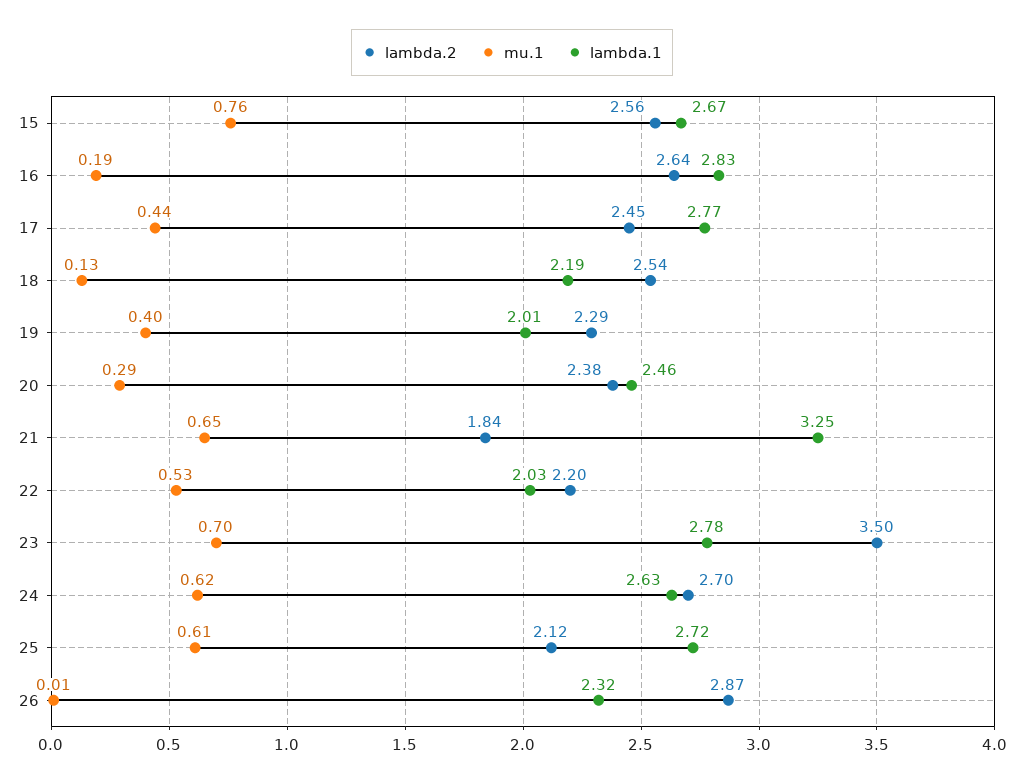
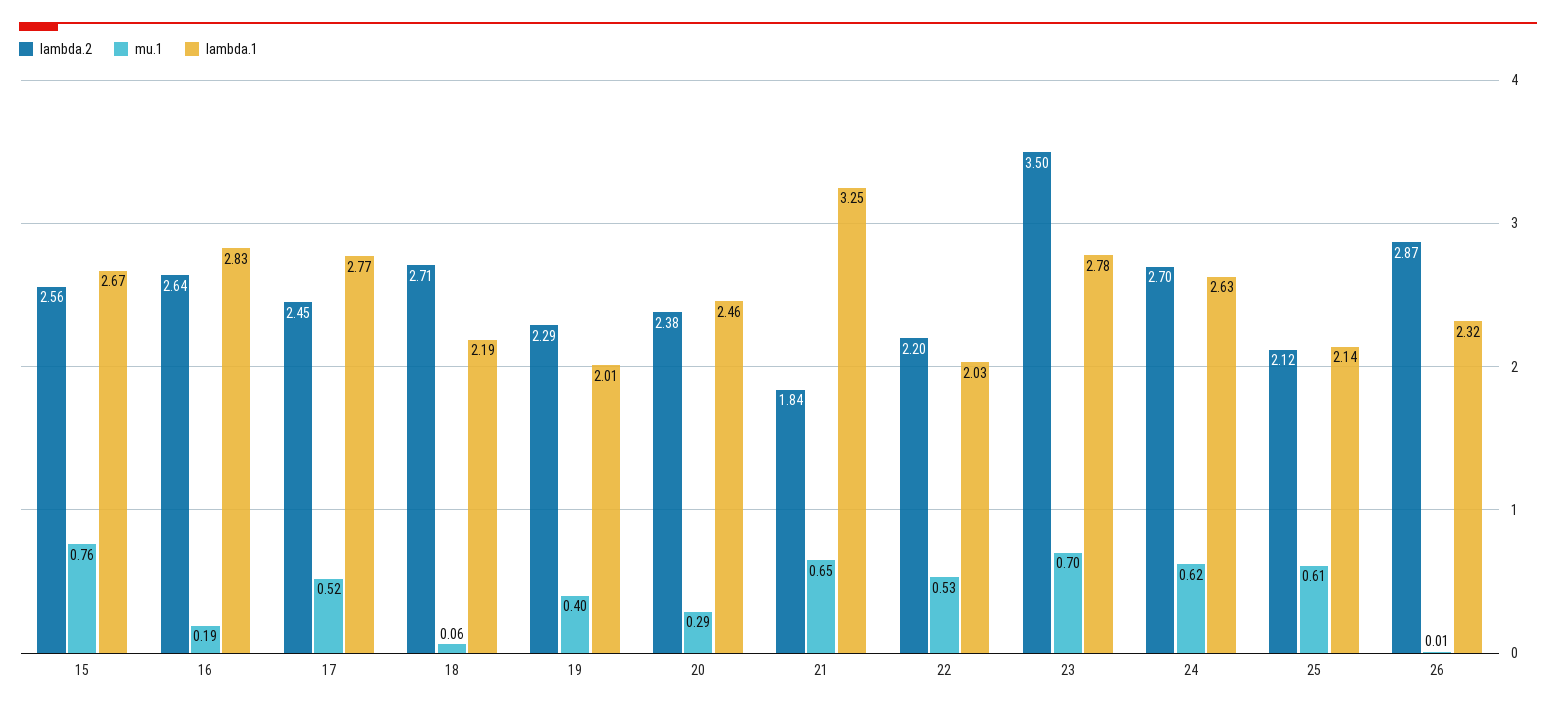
mu.1, 17: 0.44 -> 0.52
lambda.2, 18: 2.54 -> 2.71
mu.1, 18: 0.13 -> 0.06
lambda.1, 25: 2.72 -> 2.14

